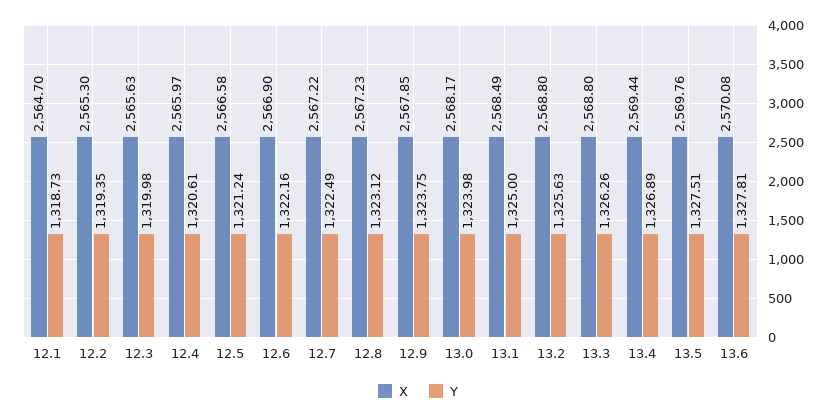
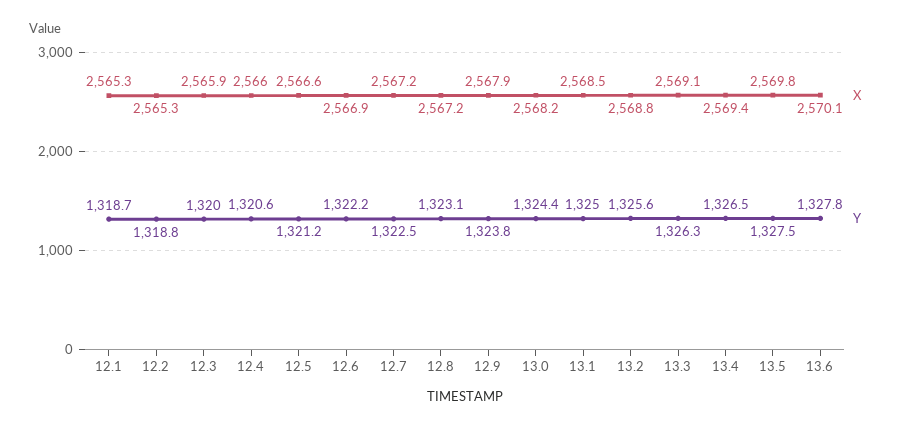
X, 12.1: 2564.7 -> 2565.3
Y, 12.2: 1319.35 -> 1318.8
X, 12.3: 2565.63 -> 2565.9
Y, 13.0: 1323.98 -> 1324.4
X, 13.3: 2568.8 -> 2569.1
Y, 13.4: 1326.89 -> 1326.5

